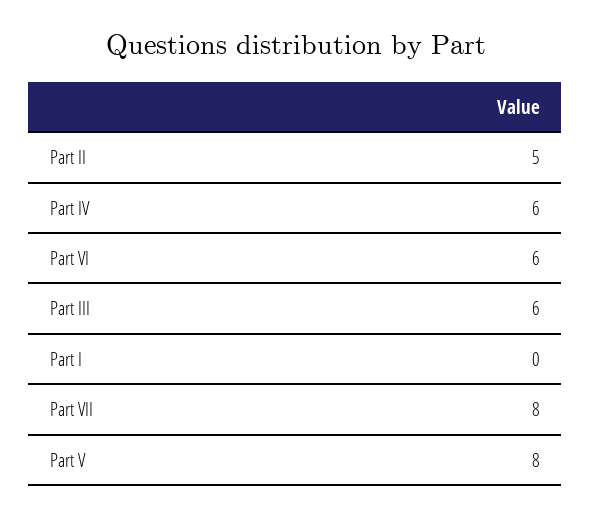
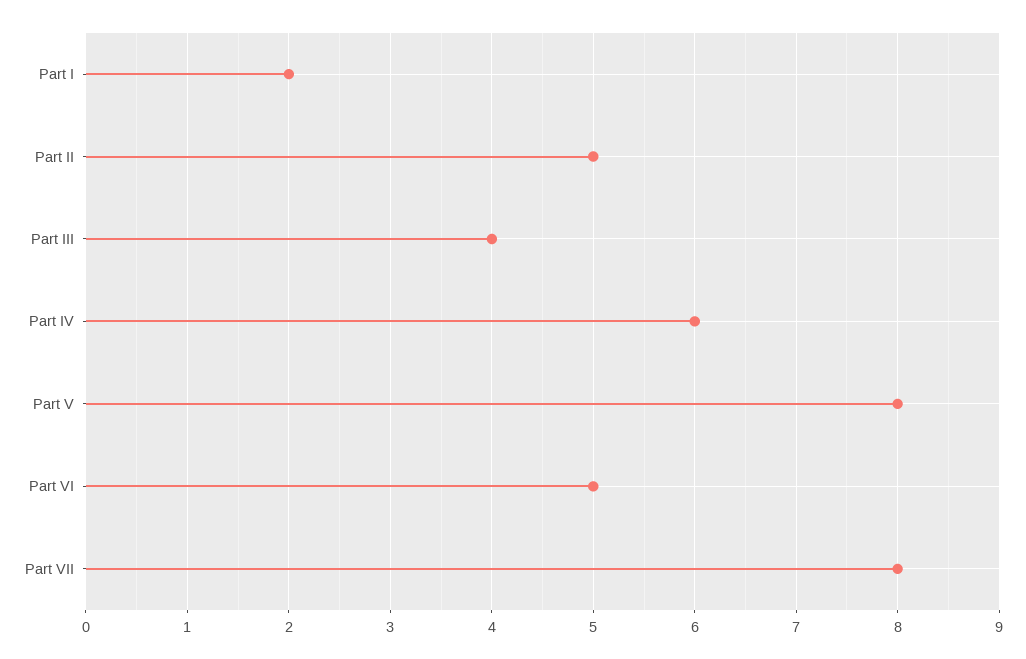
Part VI: 6 -> 5
Part III: 6 -> 4
Part I: 0 -> 2

